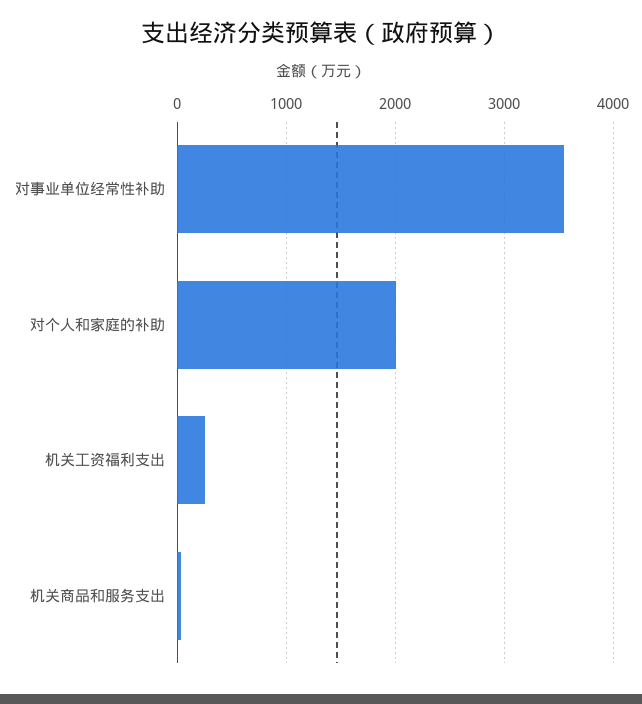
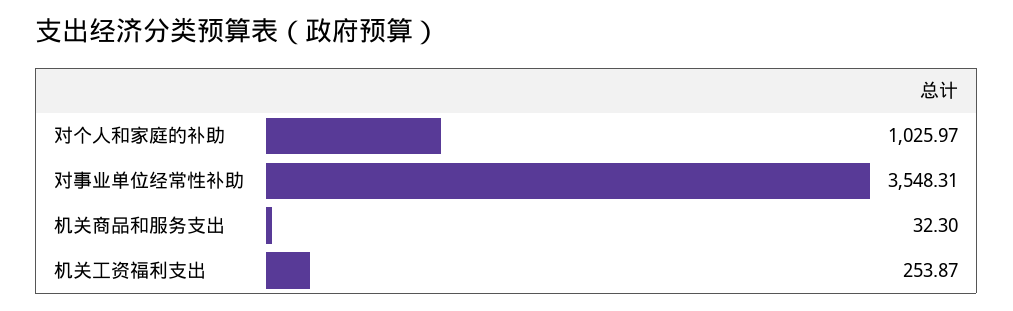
对个人和家庭的补助: 2000 -> 1025.97

